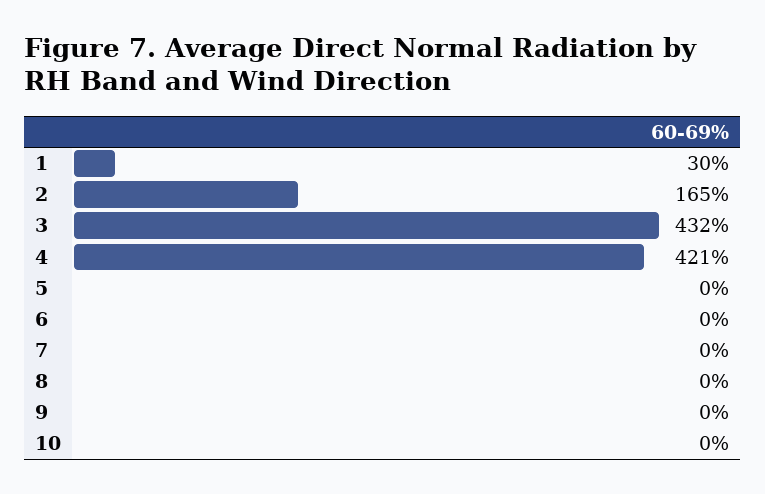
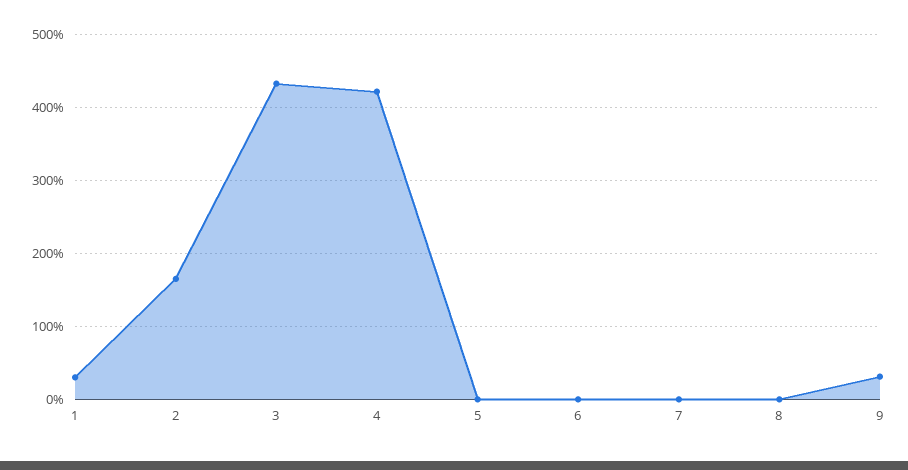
9: 0 -> 30
10: 0 -> none

